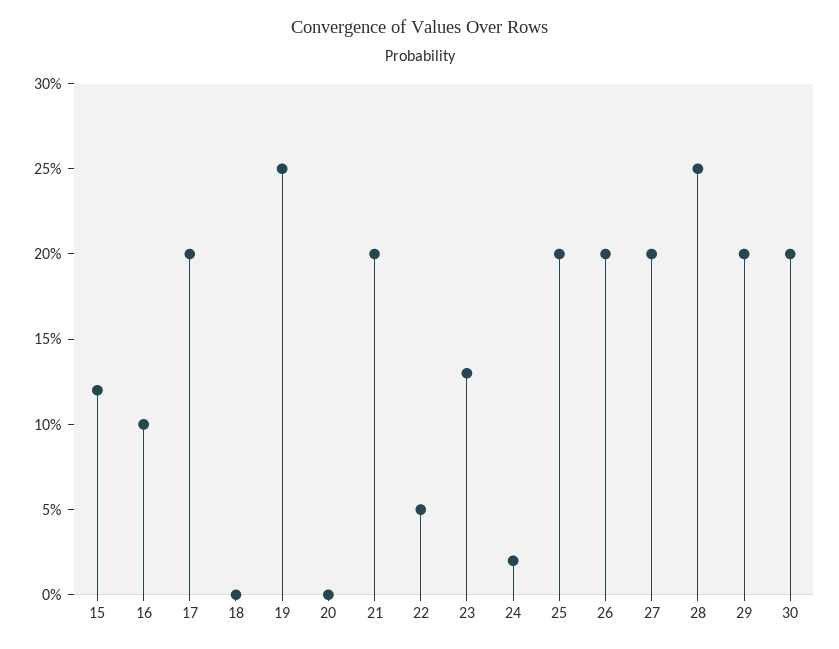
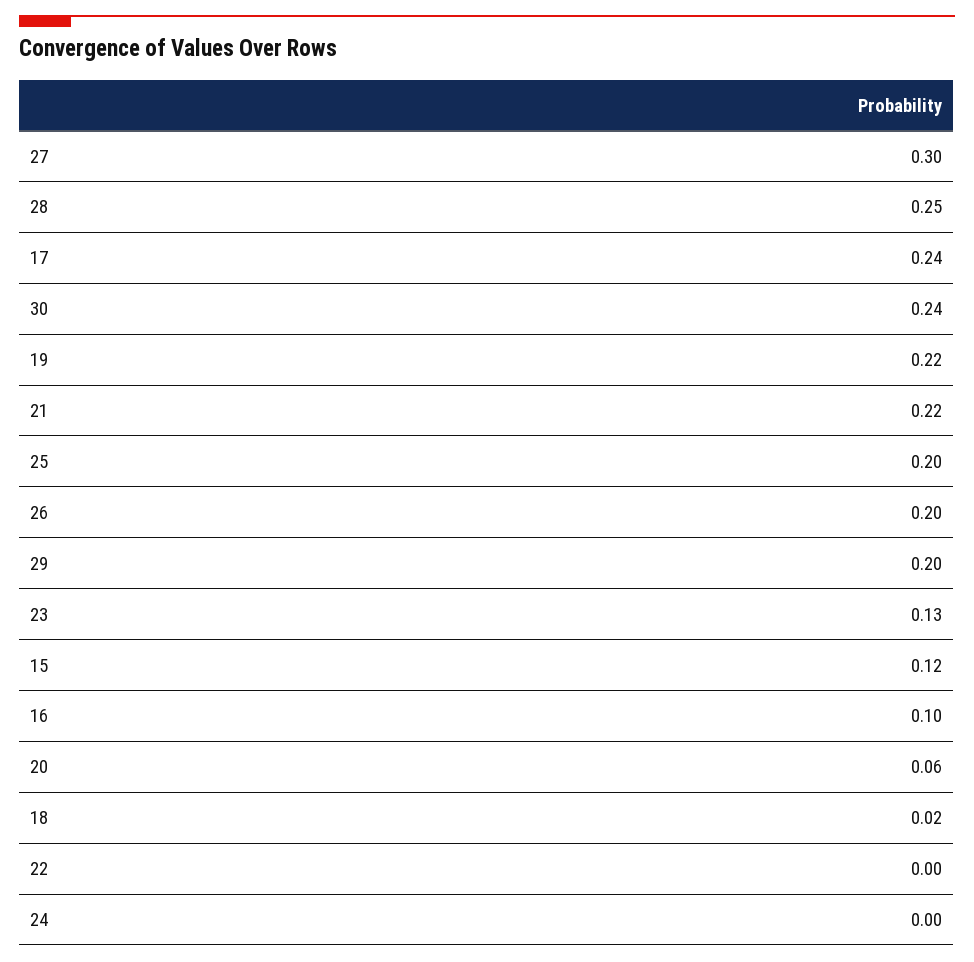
17: 0.2 -> 0.24
18: 0 -> 0.02
19: 0.25 -> 0.22
20: 0 -> 0.06
21: 0.2 -> 0.22
22: 0.05 -> 0
24: 0.02 -> 0
27: 0.2 -> 0.3
30: 0.2 -> 0.24

